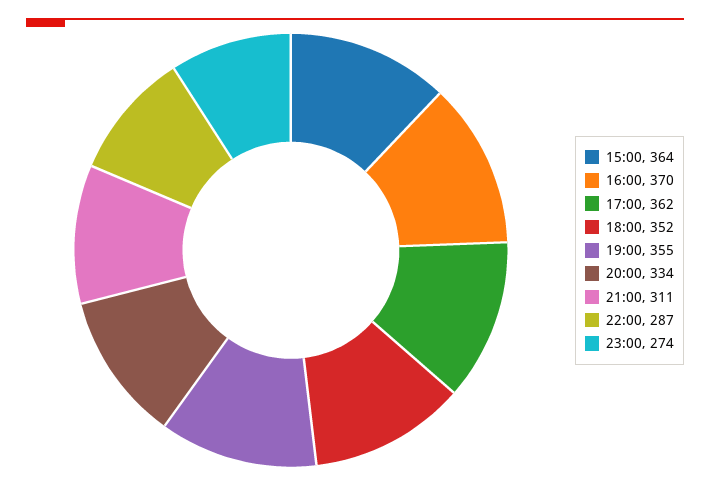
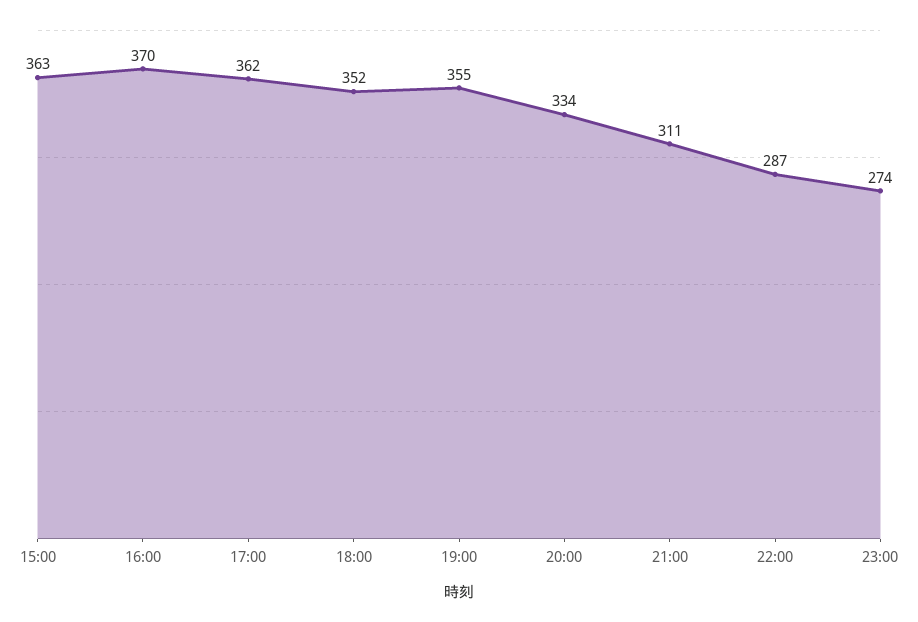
15:00: 364 -> 363

